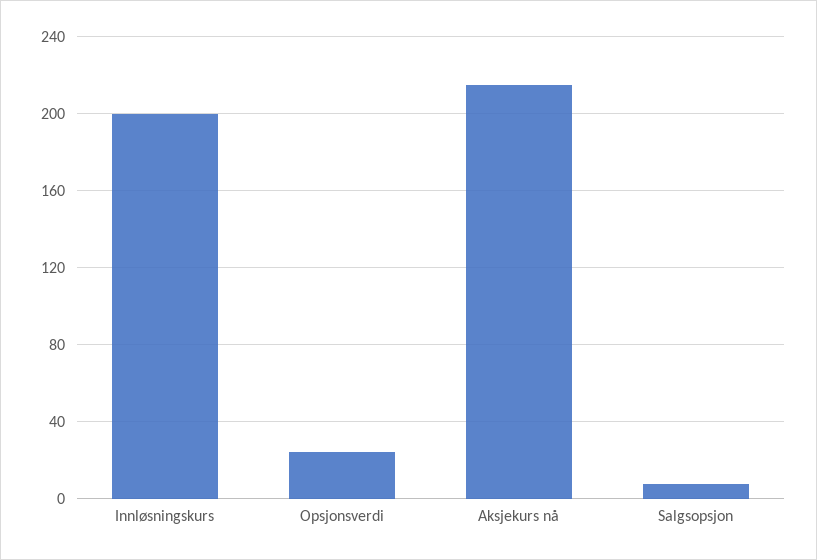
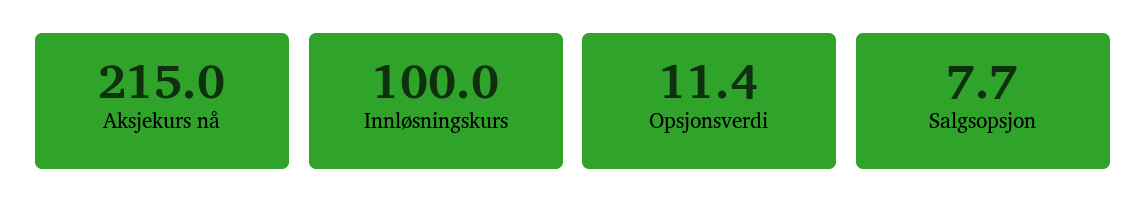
Innløsningskurs: 200 -> 100
Opsjonsverdi: 25 -> 11.4

